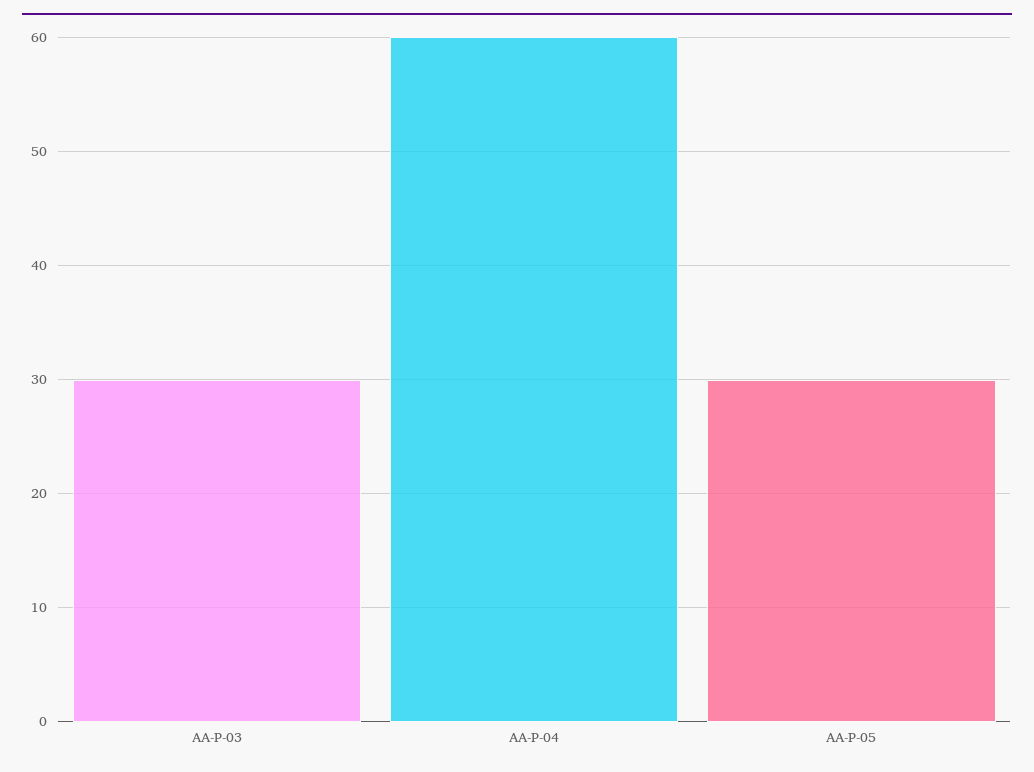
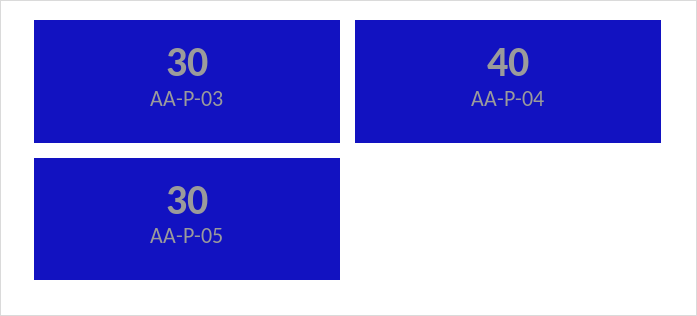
AA-P-04: 60 -> 40

